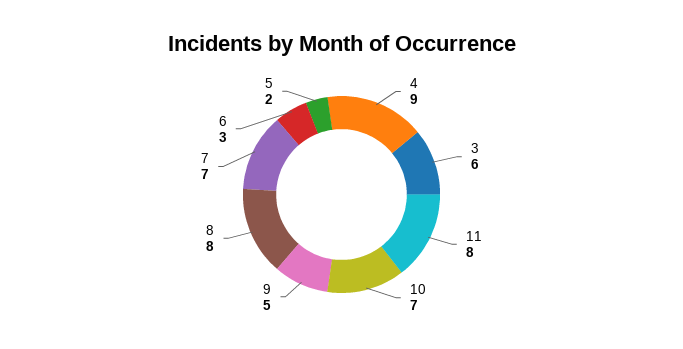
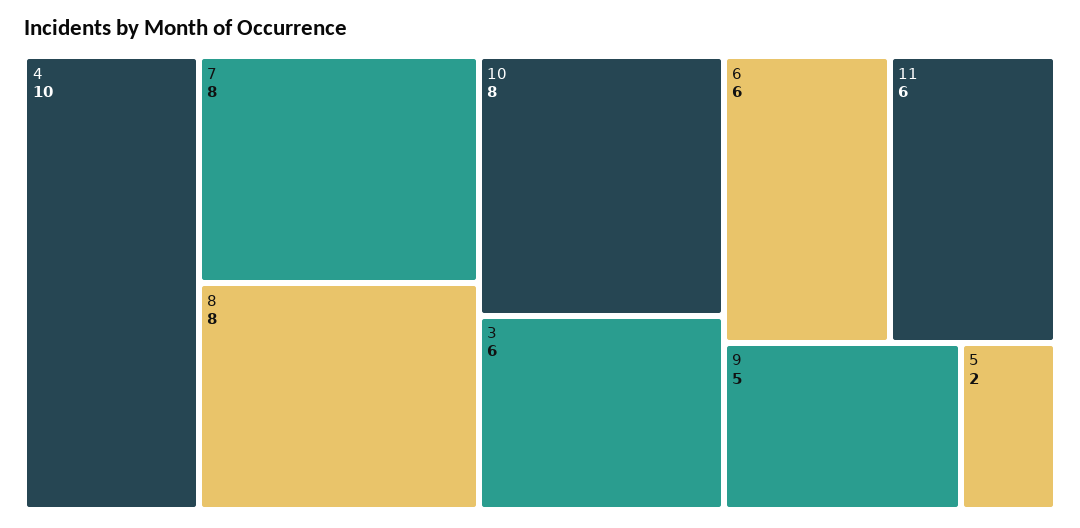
4: 9 -> 10
11: 8 -> 6
10: 7 -> 8
7: 7 -> 8
6: 3 -> 6

